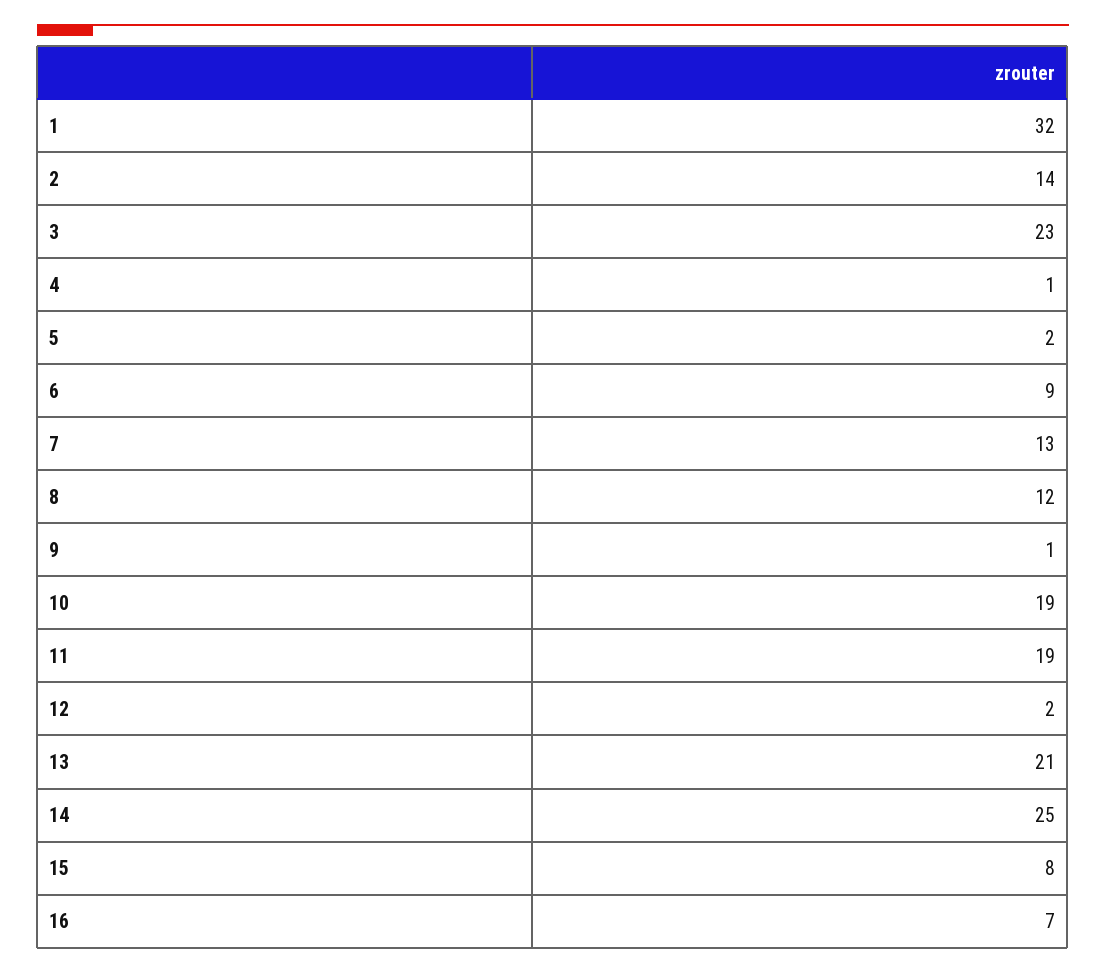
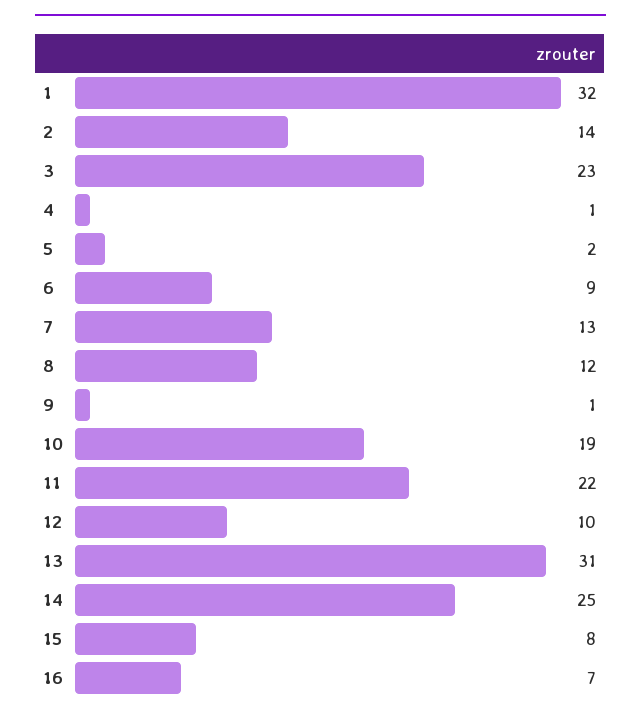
11: 19 -> 22
12: 2 -> 10
13: 21 -> 31

